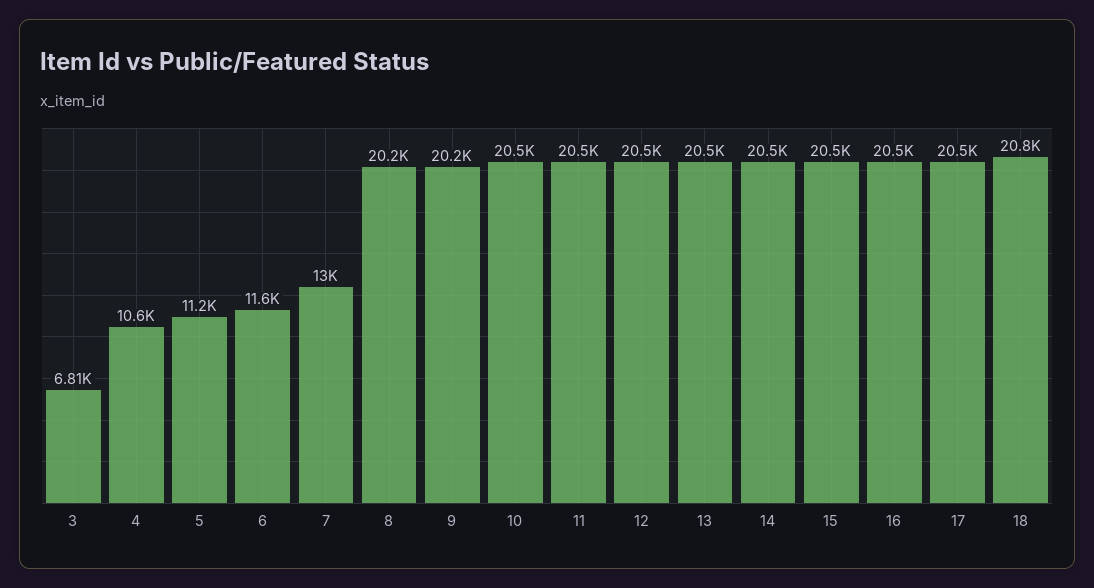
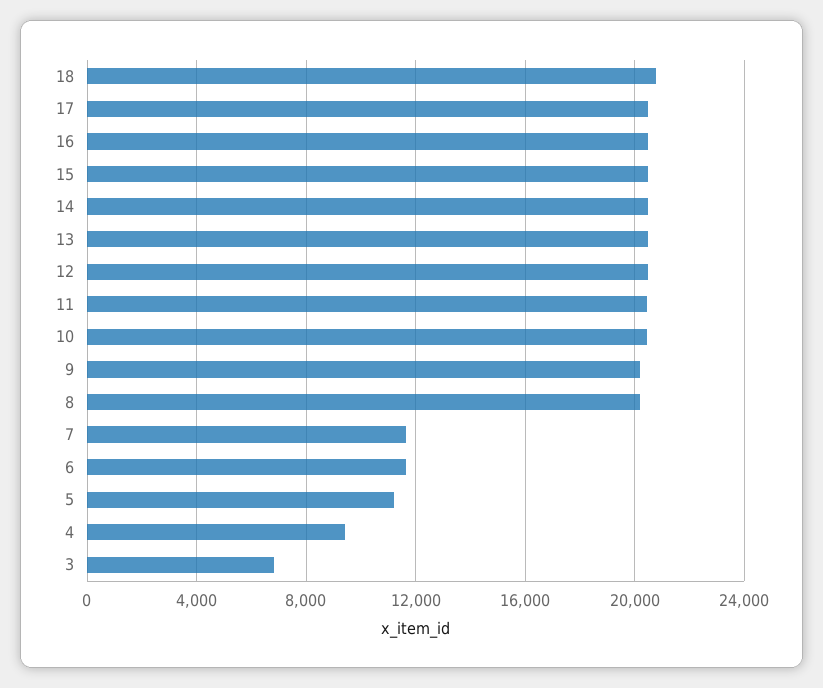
4: 10600 -> 9500
7: 13000 -> 11500

